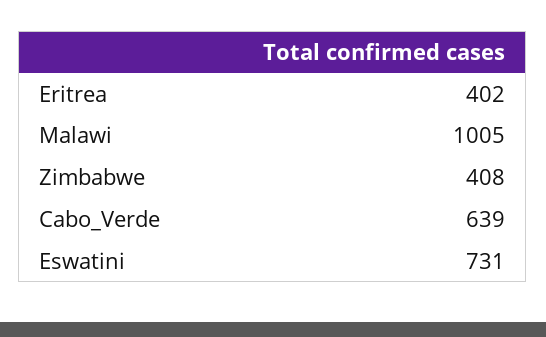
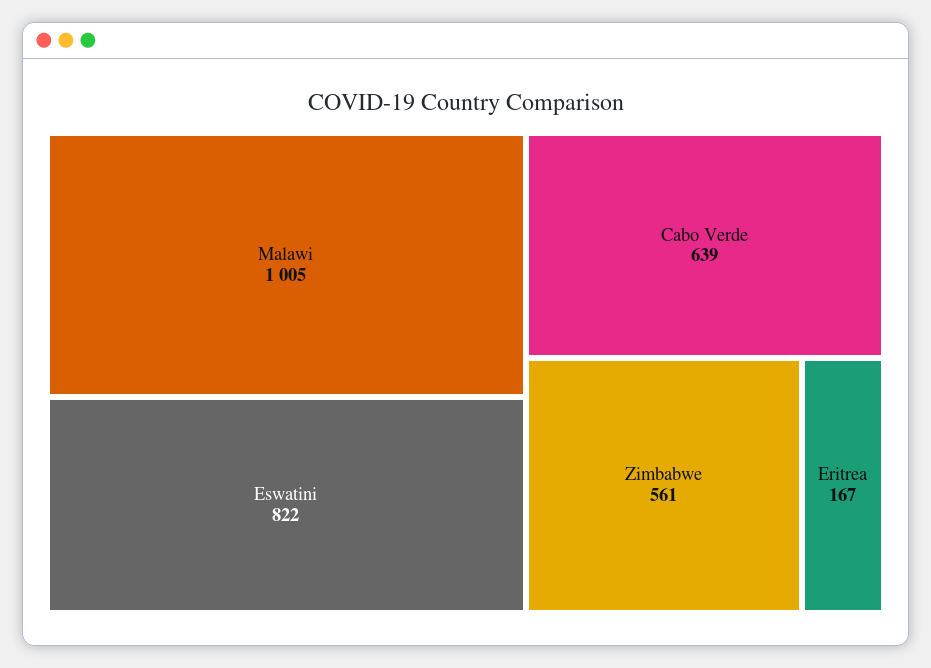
Eritrea: 402 -> 167
Zimbabwe: 408 -> 561
Eswatini: 731 -> 822

